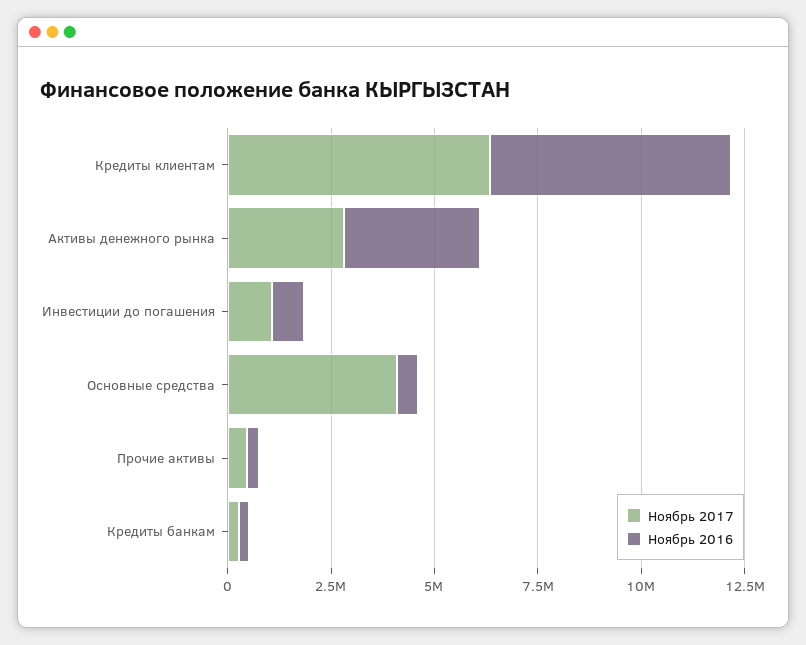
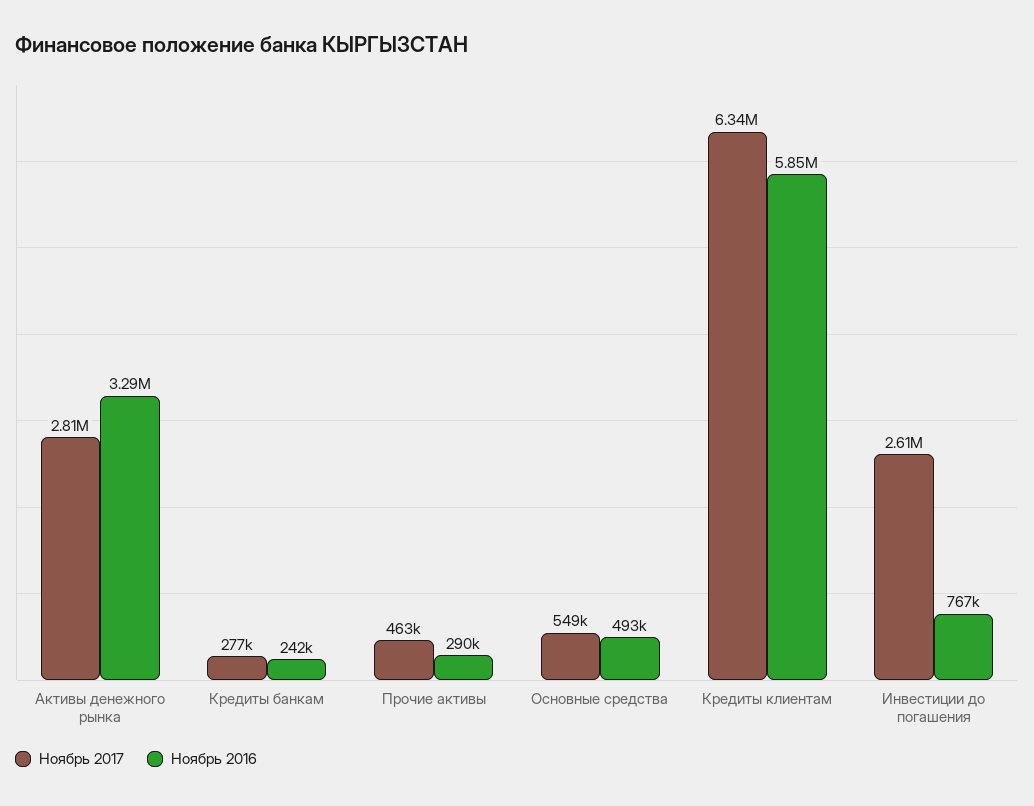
Ноябрь 2017, Инвестиции до погашения: 1000000 -> 2610000
Ноябрь 2017, Основные средства: 4000000 -> 549000

